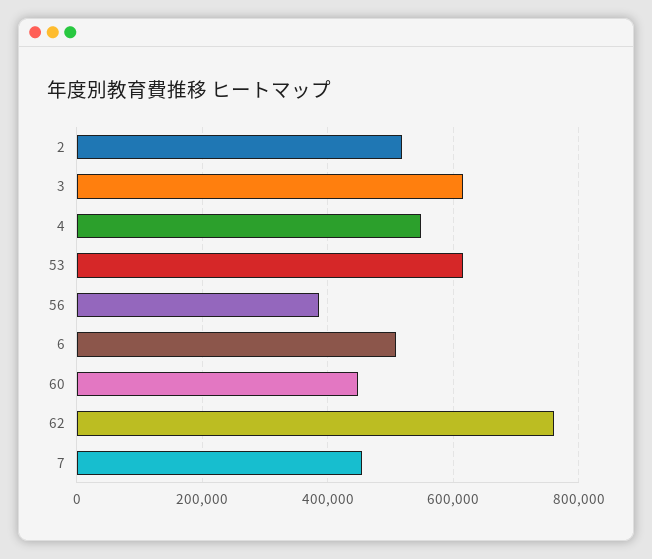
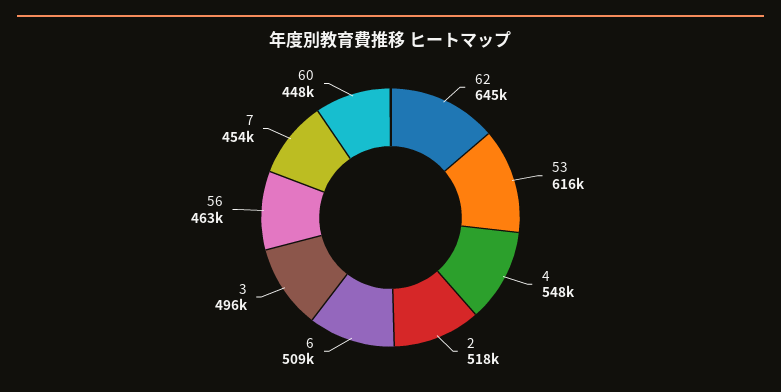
3: 620000 -> 496000
56: 380000 -> 463000
62: 760000 -> 645000

